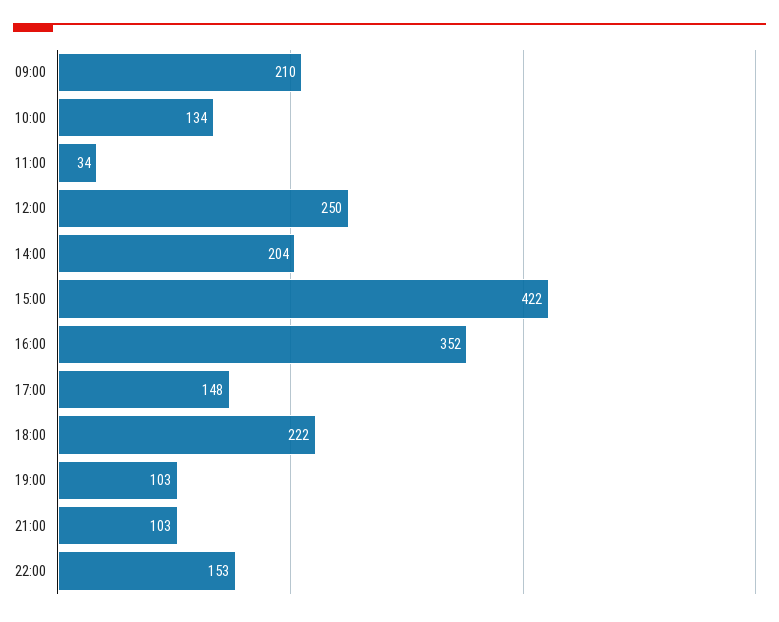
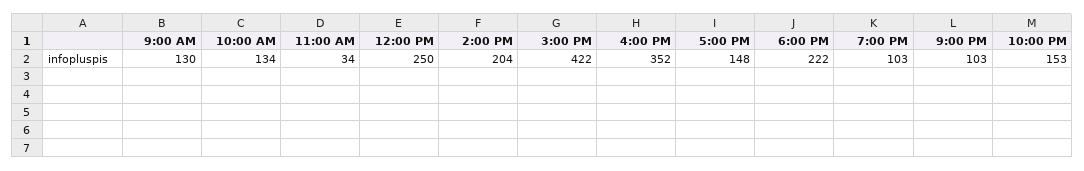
09:00: 210 -> 130

